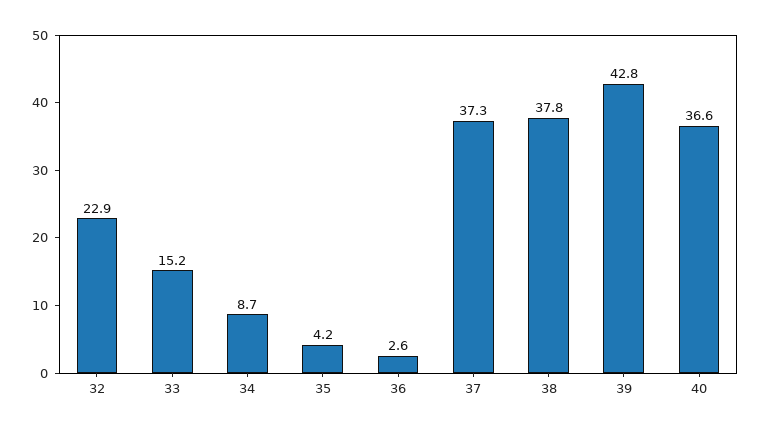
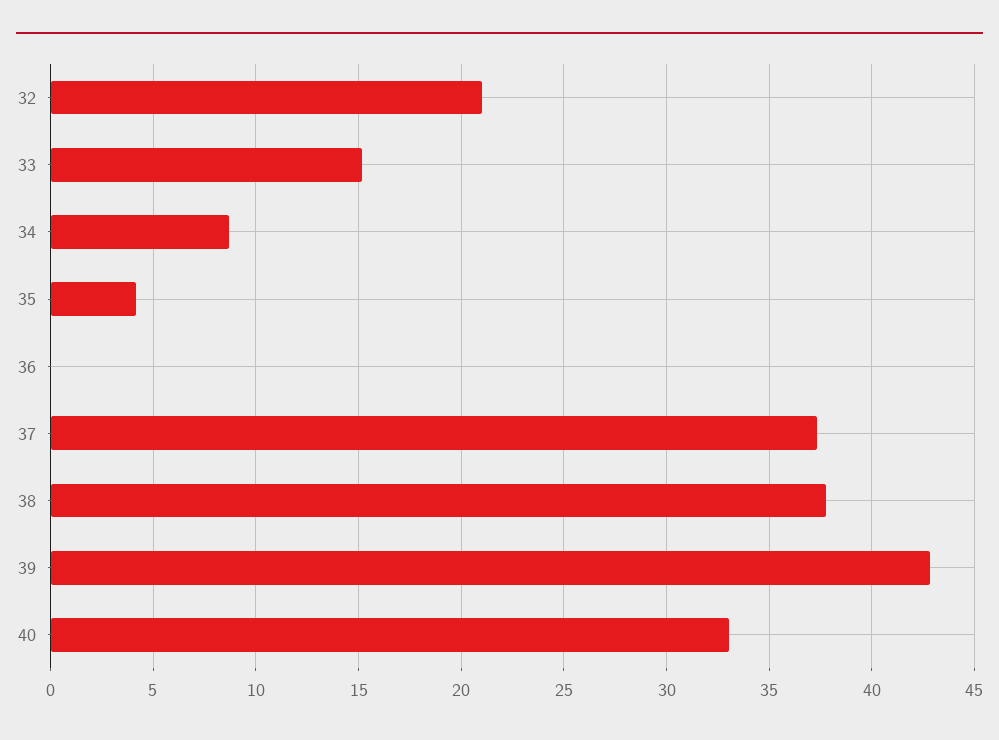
32: 22.9 -> 21
36: 2.6 -> 0
40: 36.6 -> 33

